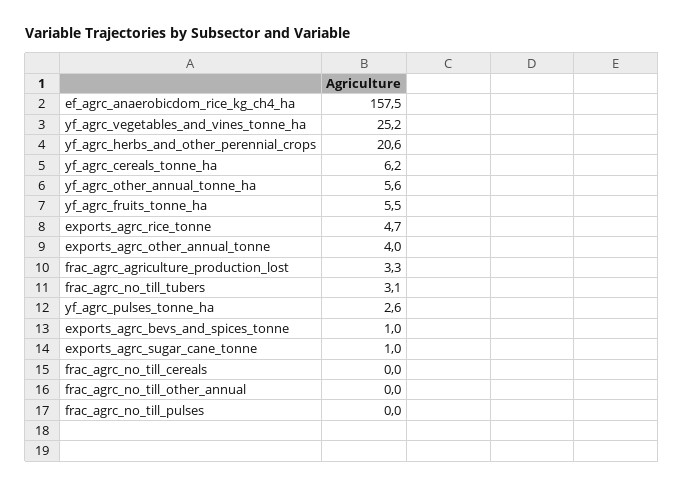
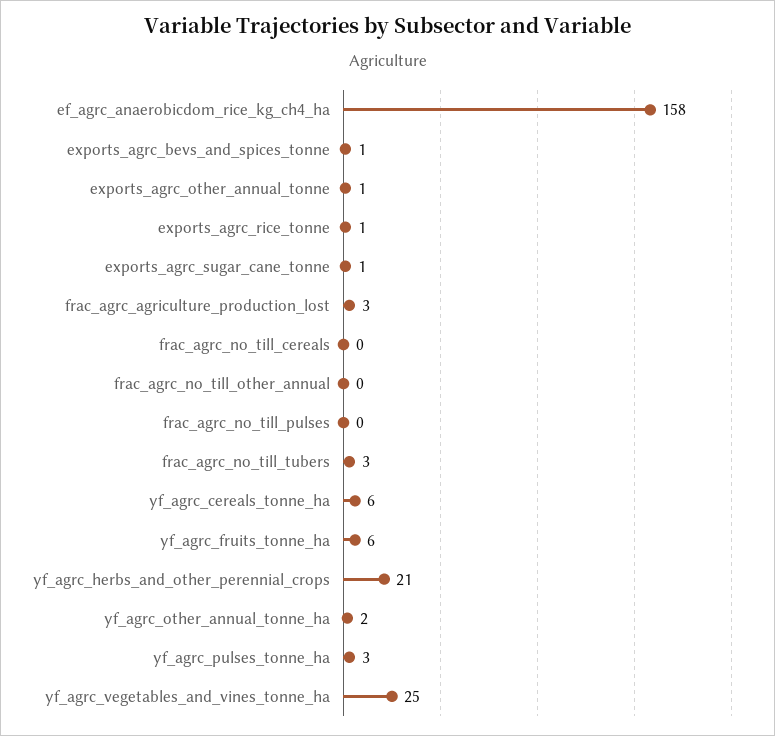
yf_agrc_other_annual_tonne_ha: 5.6 -> 2
exports_agrc_rice_tonne: 4.7 -> 1
exports_agrc_other_annual_tonne: 4 -> 1

